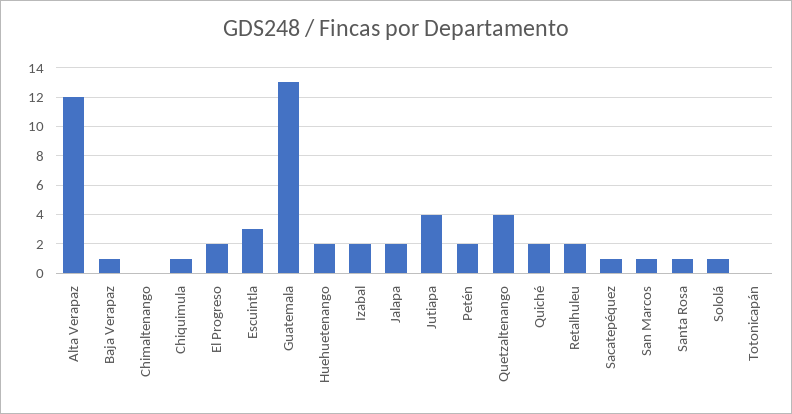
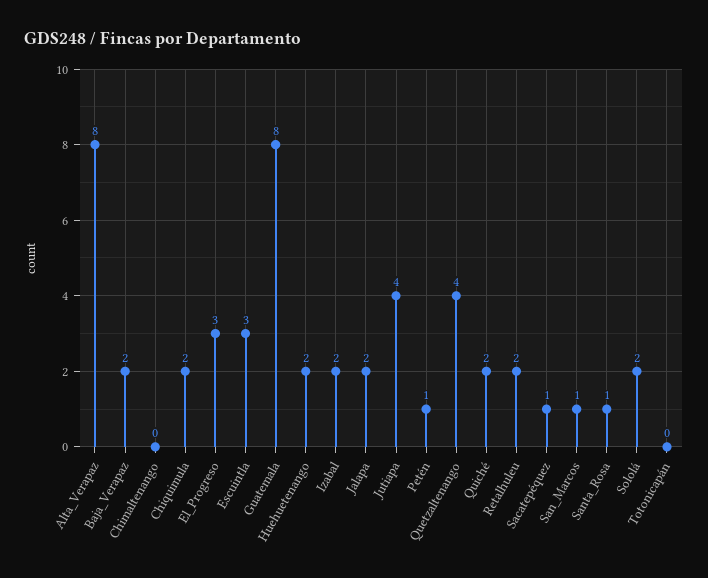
Alta Verapaz: 12 -> 8
Baja Verapaz: 1 -> 2
Chiquimula: 1 -> 2
El Progreso: 2 -> 3
Guatemala: 13 -> 8
Petén: 2 -> 1
Sololá: 1 -> 2

